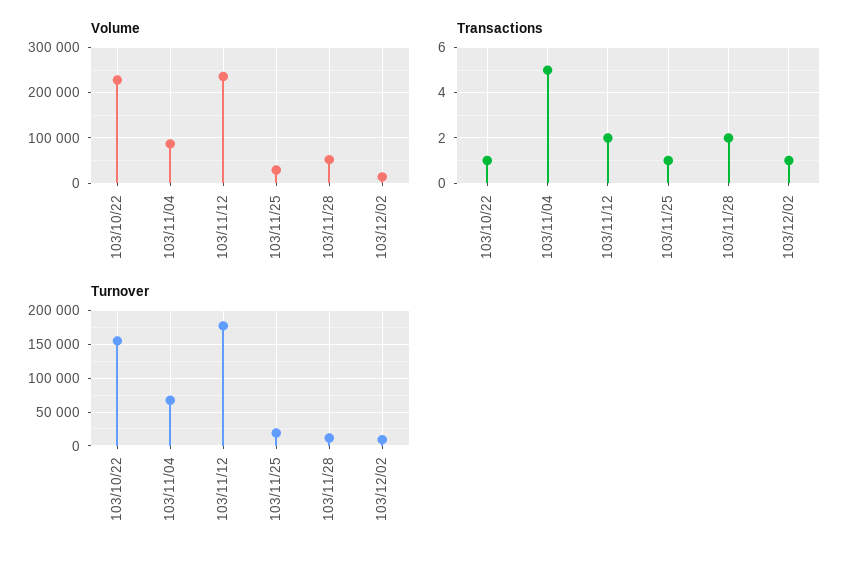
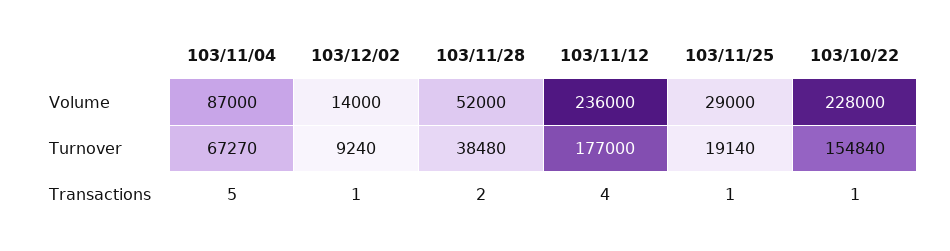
Transactions, 103/11/12: 2 -> 4
Turnover, 103/11/28: 10000 -> 38480

